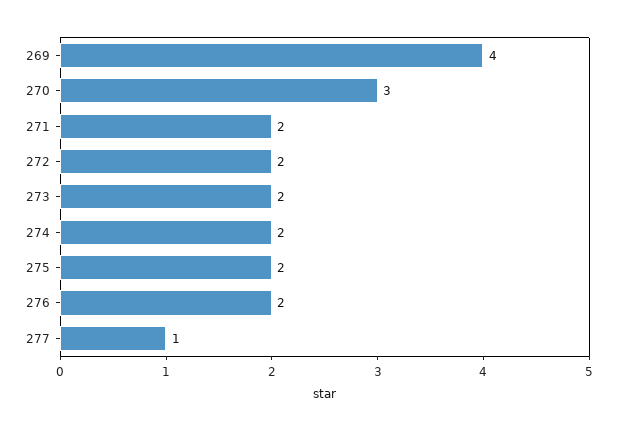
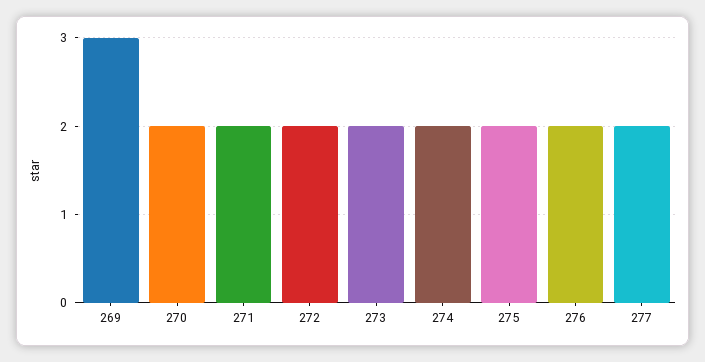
269: 4 -> 3
270: 3 -> 2
277: 1 -> 2

